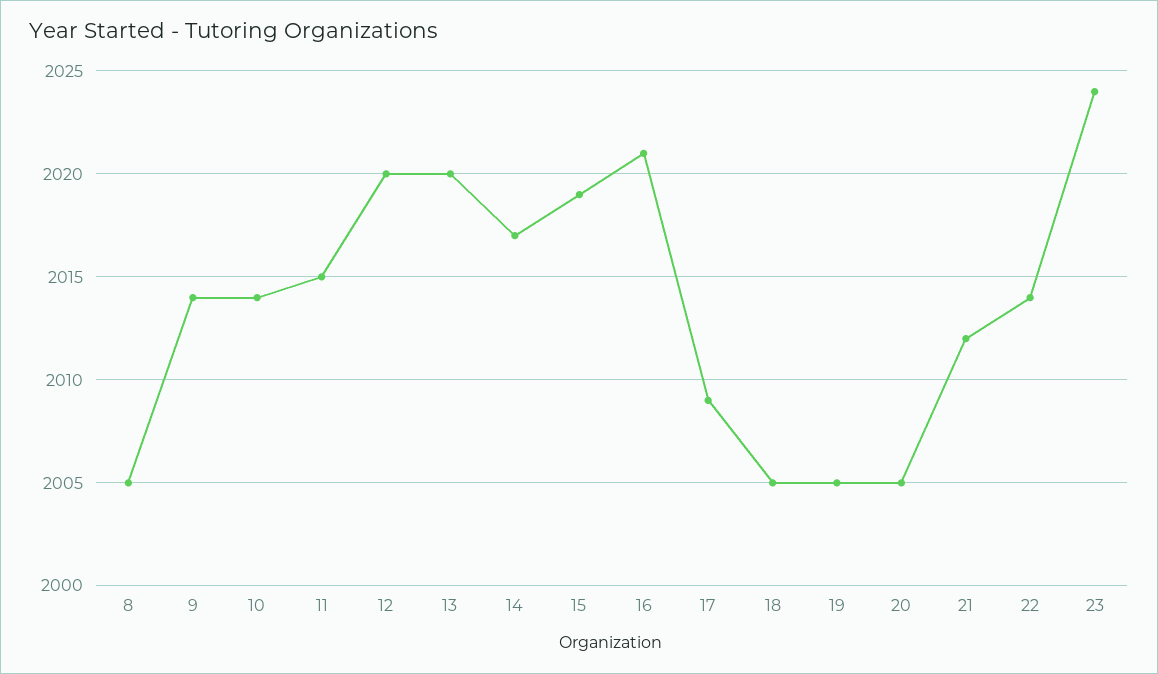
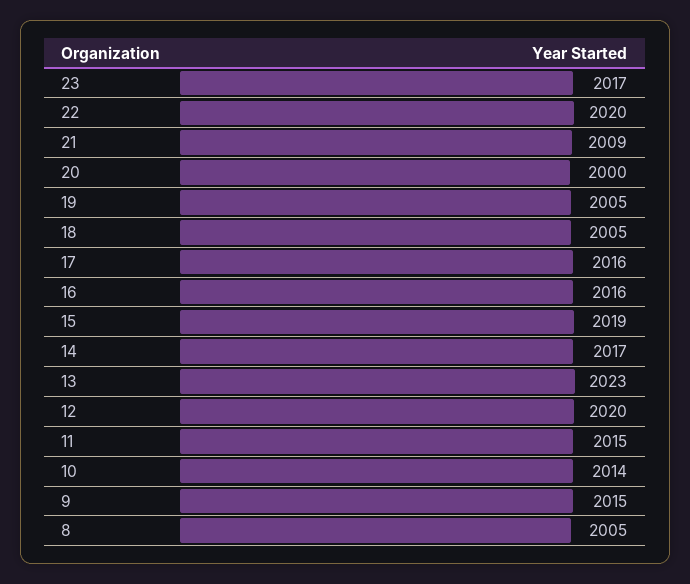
9: 2014 -> 2015
13: 2020 -> 2023
16: 2021 -> 2016
17: 2009 -> 2016
20: 2005 -> 2000
21: 2012 -> 2009
22: 2014 -> 2020
23: 2024 -> 2017

